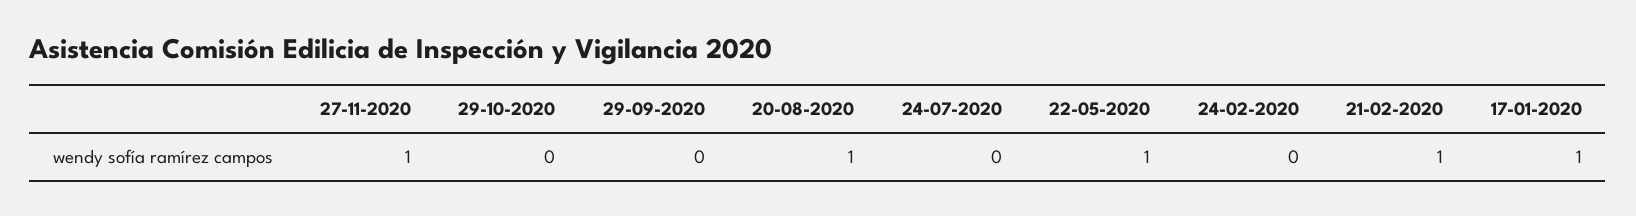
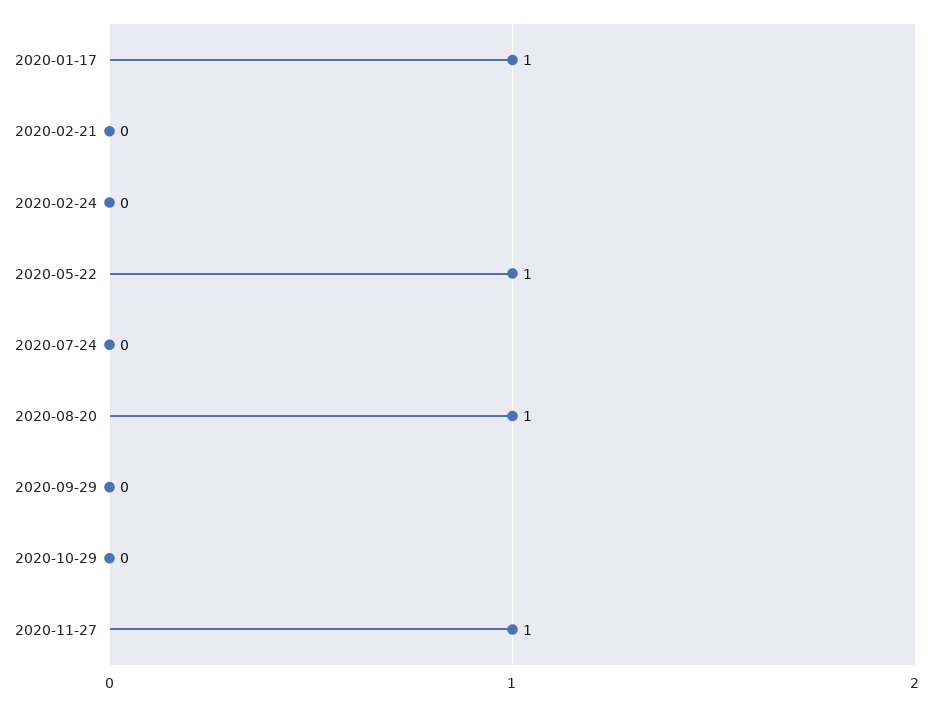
21-02-2020: 1 -> 0

